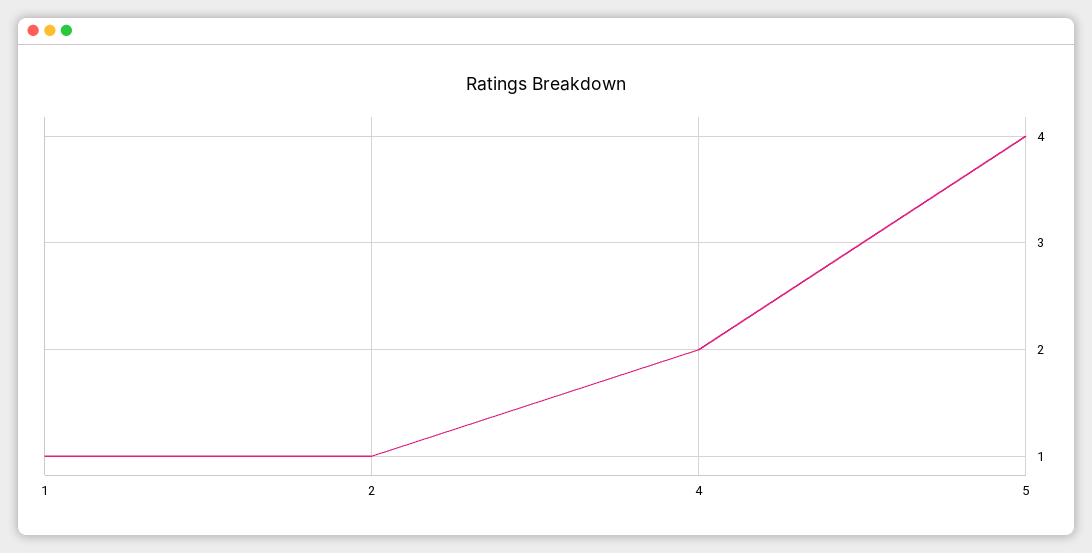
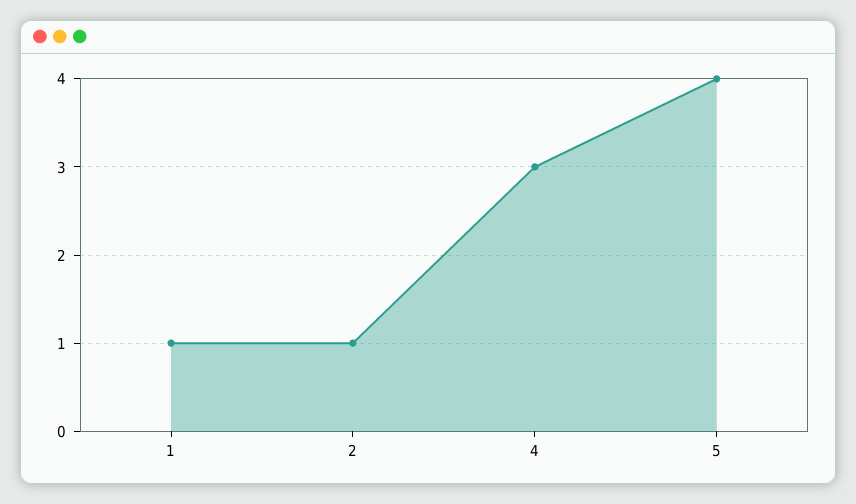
4: 2 -> 3

